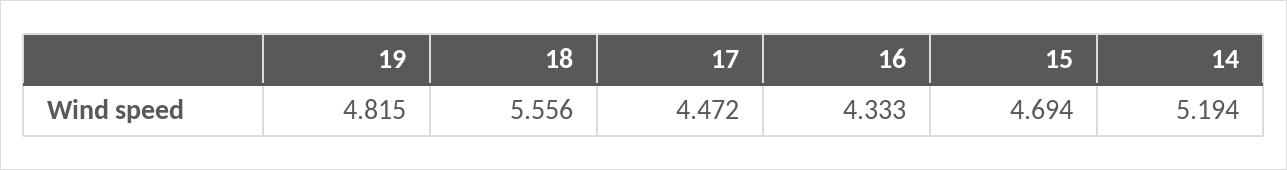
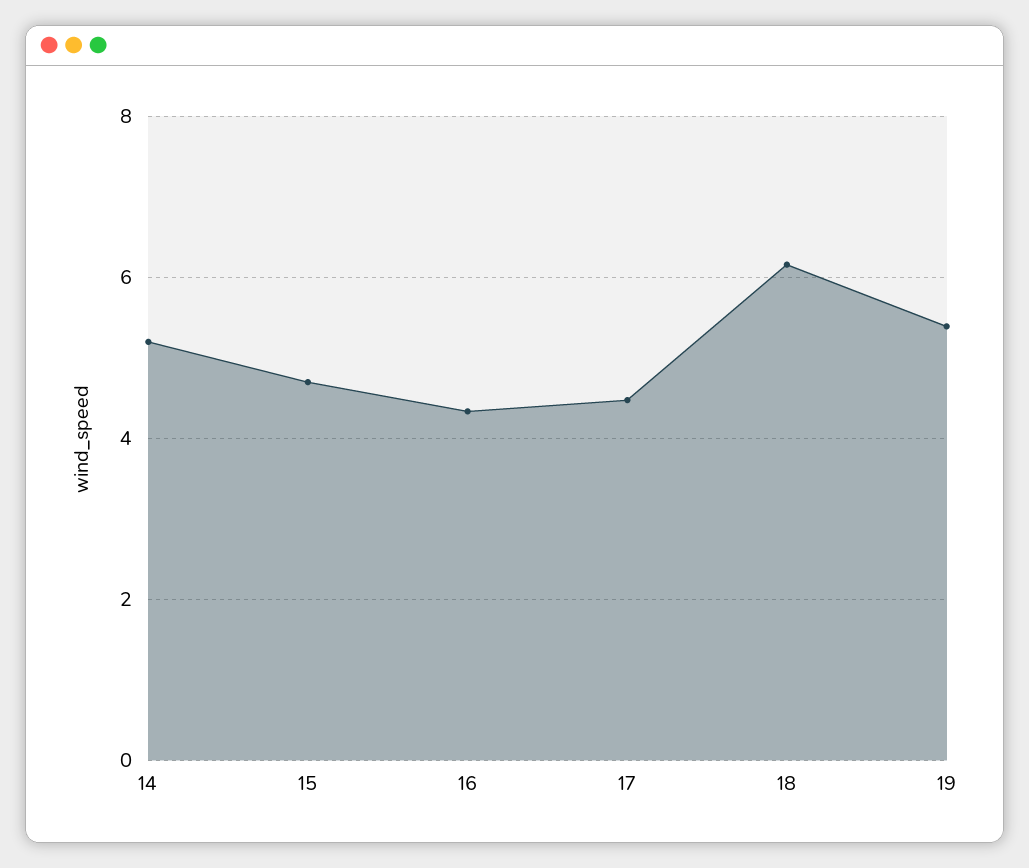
19: 4.815 -> 5.4
18: 5.556 -> 6.2

